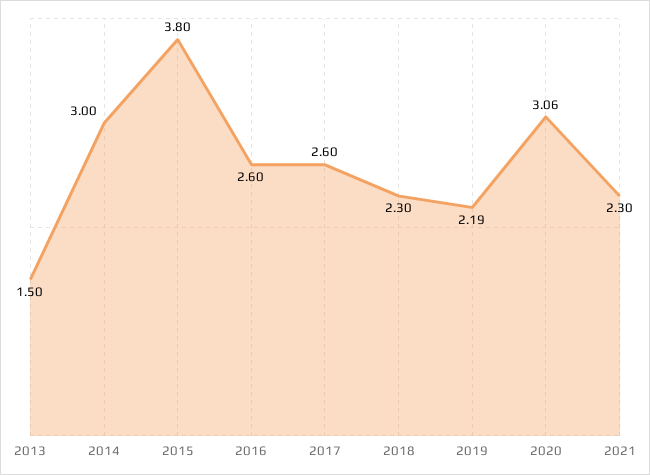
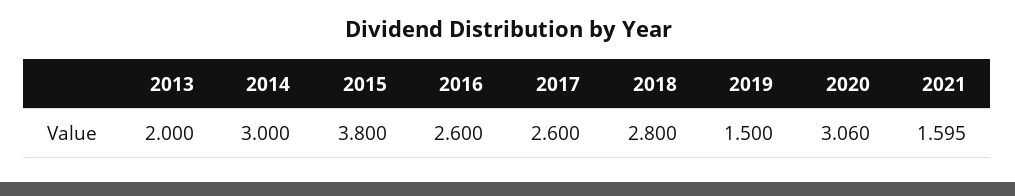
2013: 1.5 -> 2
2018: 2.3 -> 2.8
2019: 2.19 -> 1.5
2021: 2.3 -> 1.595

